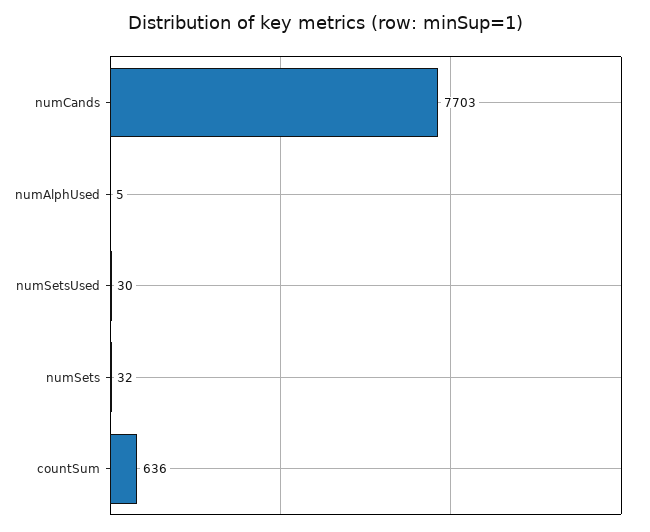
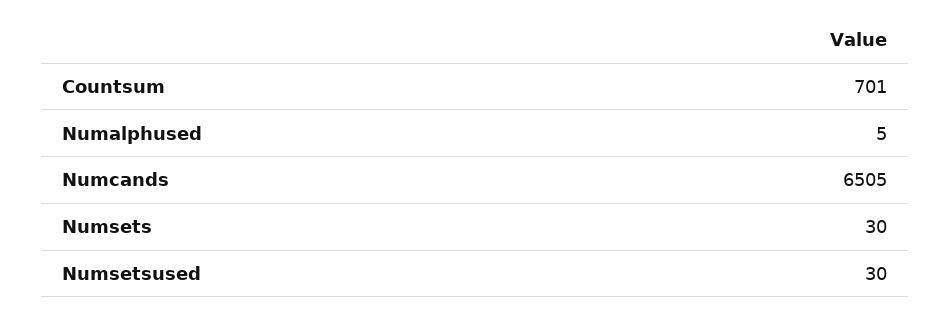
numCands: 7703 -> 6505
numSets: 32 -> 30
countSum: 636 -> 701

